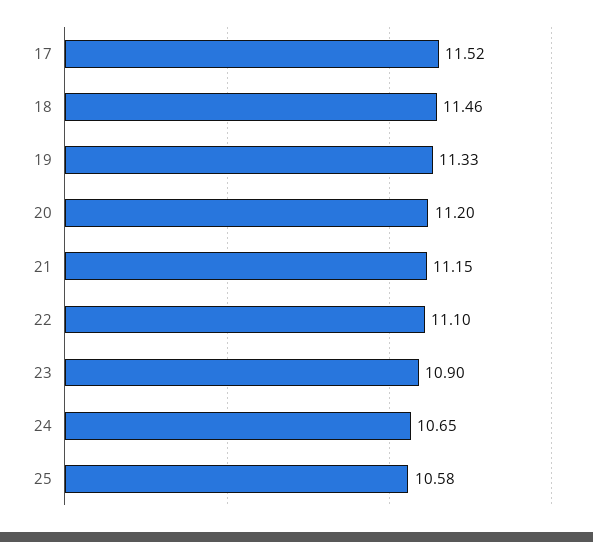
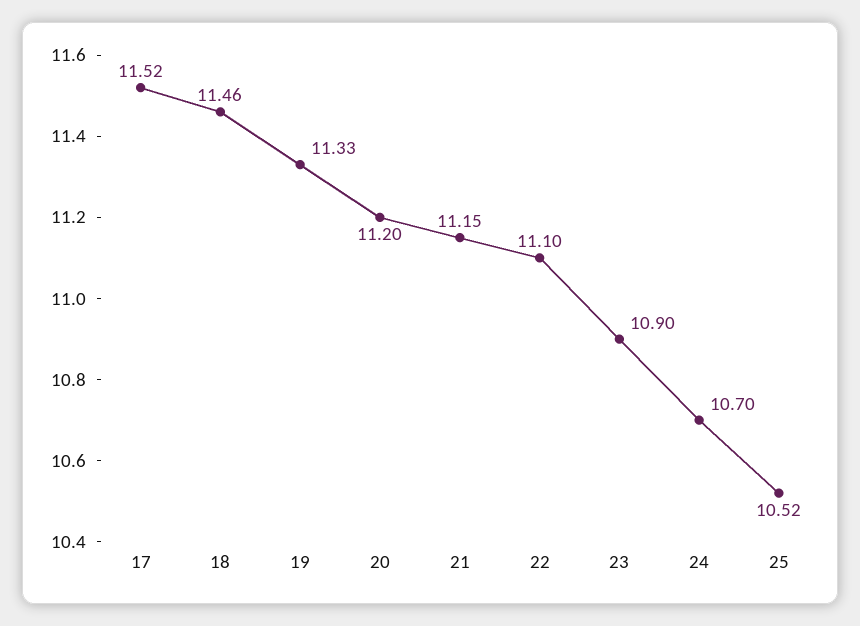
24: 10.65 -> 10.7
25: 10.58 -> 10.52

